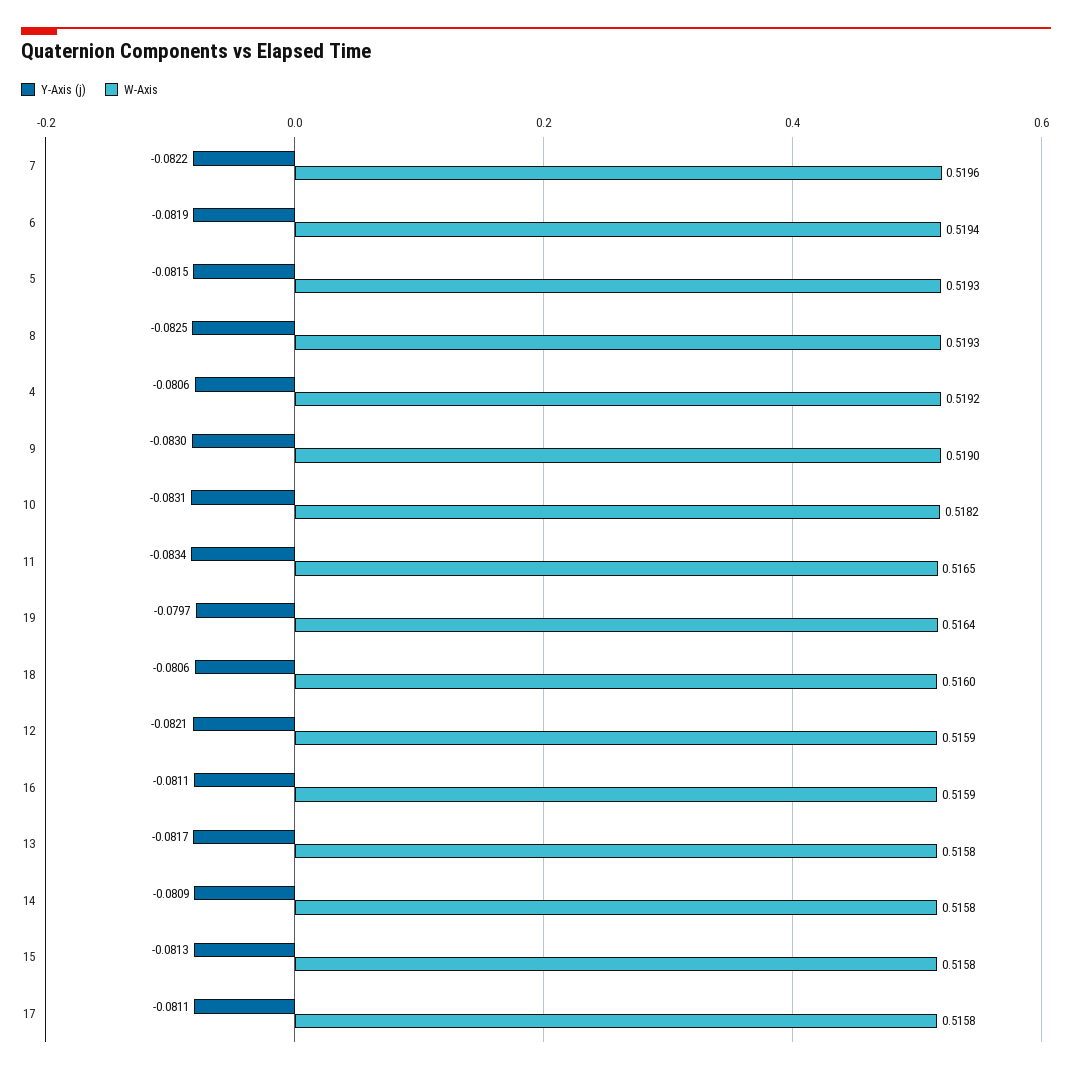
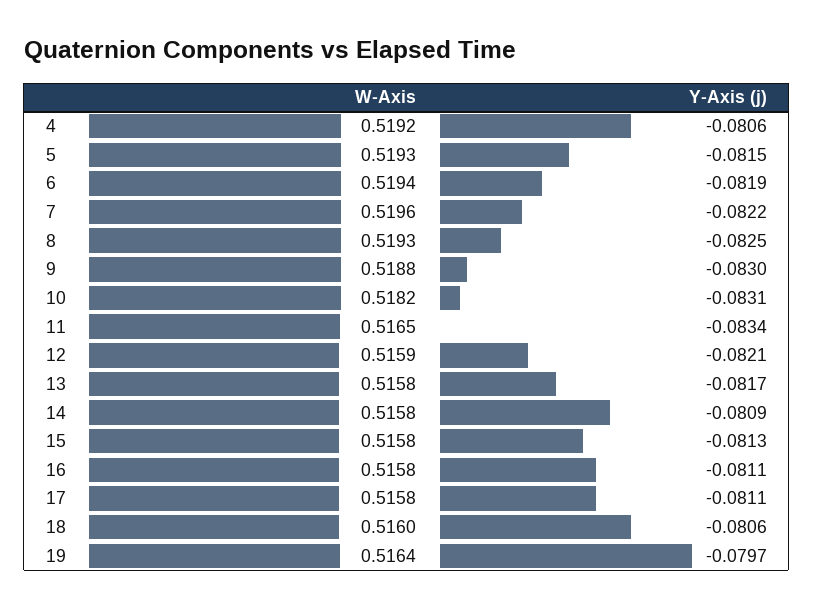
W-Axis, 9: 0.519 -> 0.5188
W-Axis, 16: 0.5159 -> 0.5158

